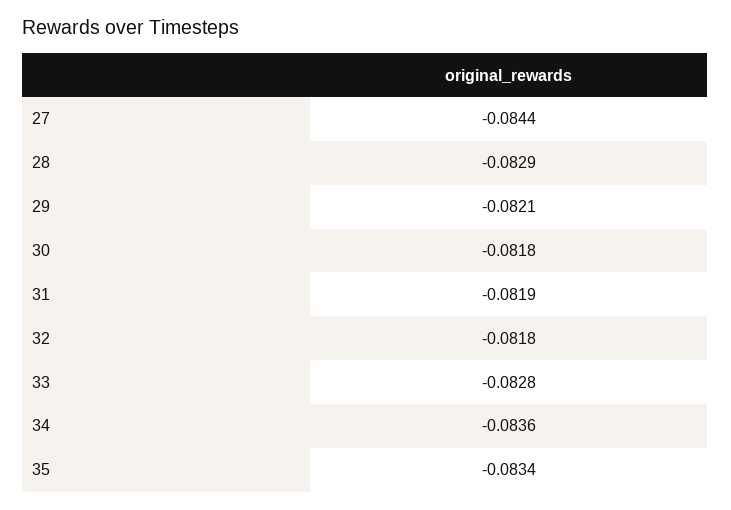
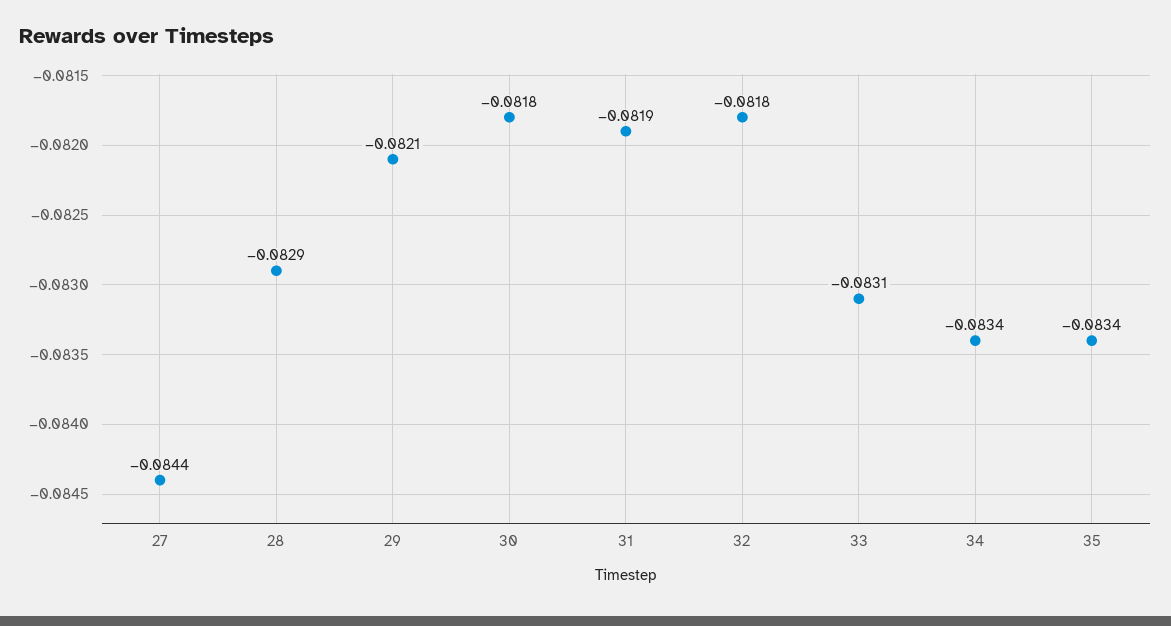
33: -0.0828 -> -0.0831
34: -0.0836 -> -0.0834

